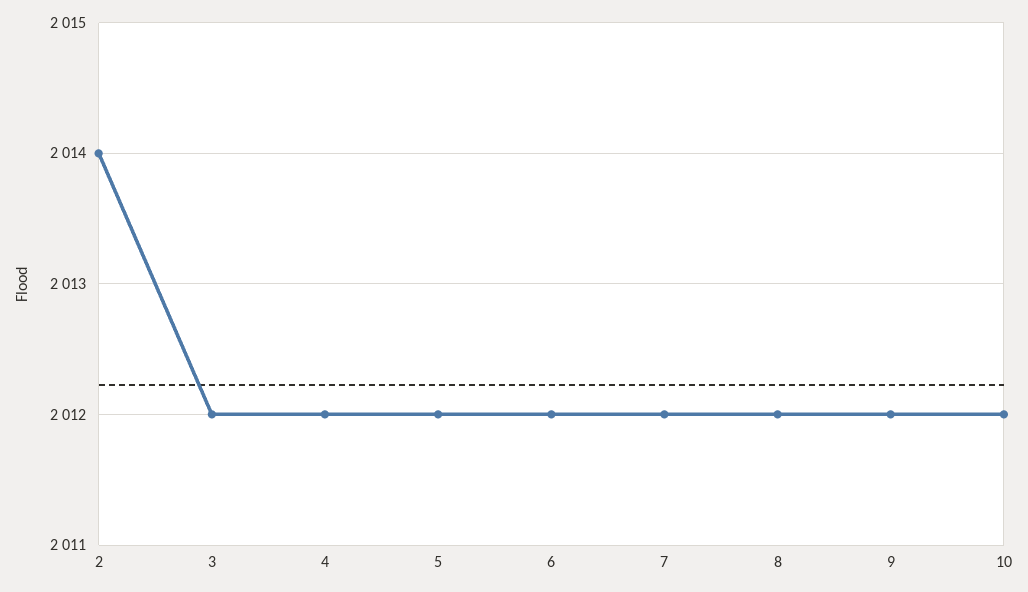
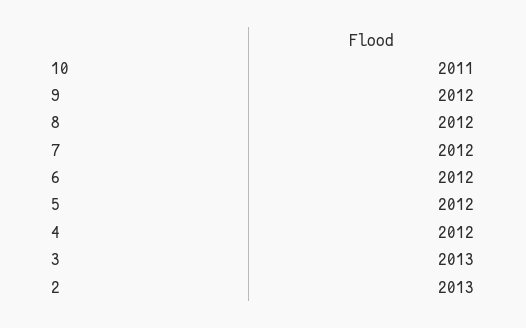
2: 2014 -> 2013
3: 2012 -> 2013
10: 2012 -> 2011

